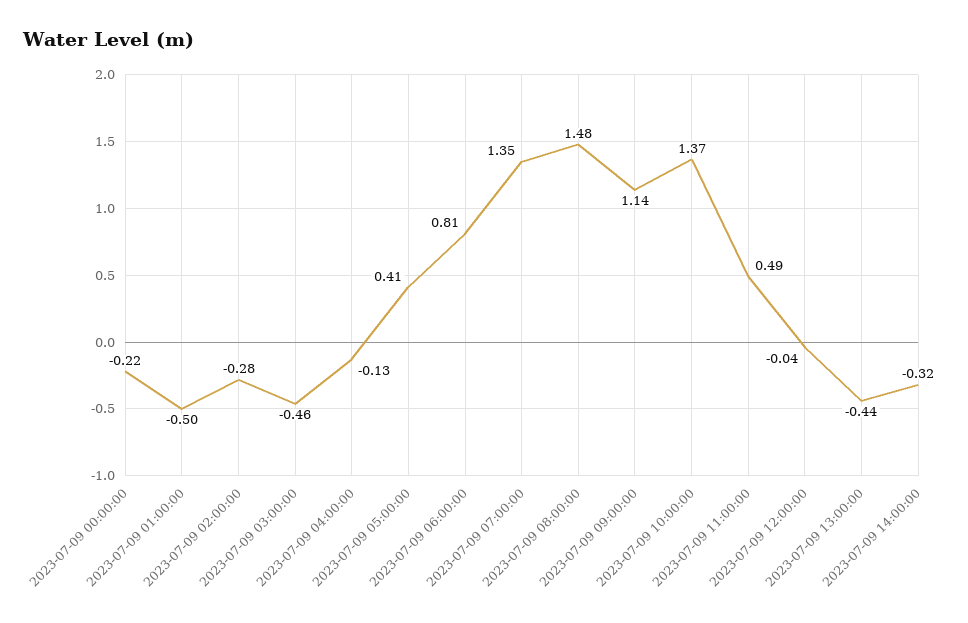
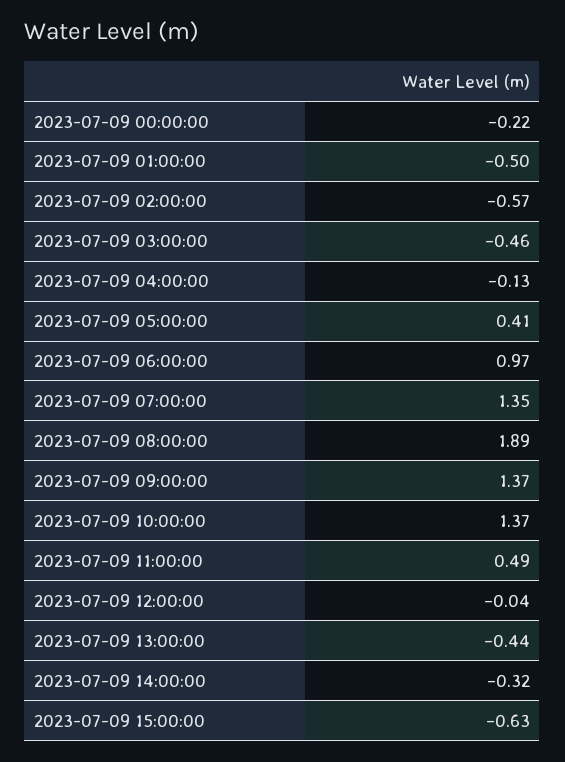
2023-07-09 02:00:00: -0.28 -> -0.57
2023-07-09 06:00:00: 0.81 -> 0.97
2023-07-09 08:00:00: 1.48 -> 1.89
2023-07-09 09:00:00: 1.14 -> 1.37
2023-07-09 15:00:00: none -> -0.63

